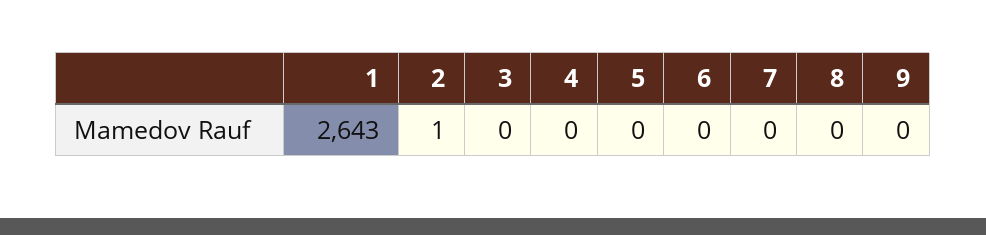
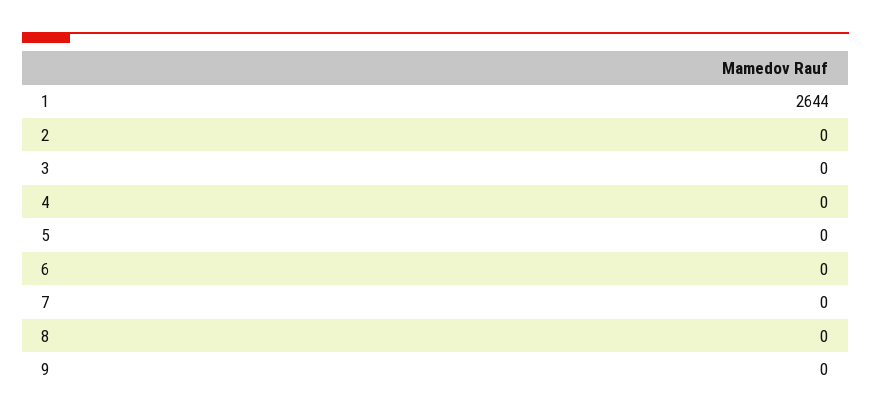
1: 2643 -> 2644
2: 1 -> 0

